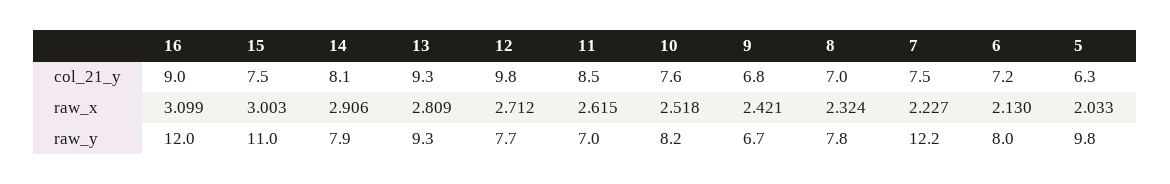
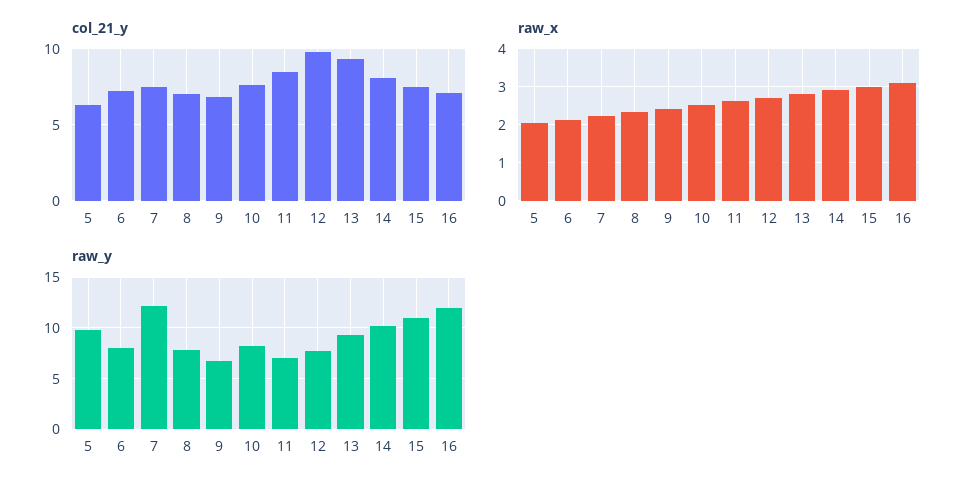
col_21_y, 16: 9 -> 7
raw_y, 14: 7.9 -> 10

